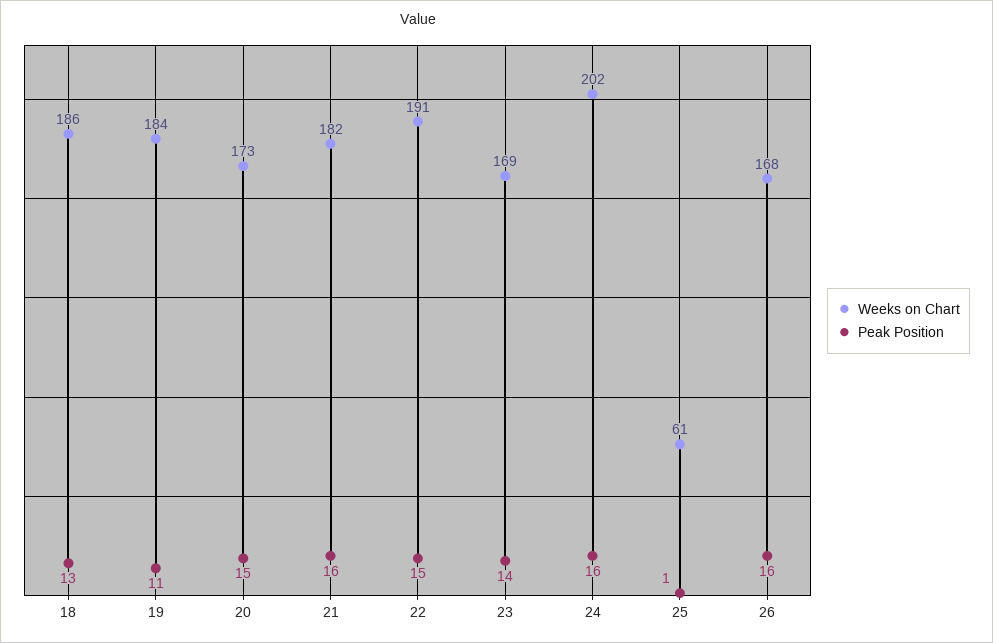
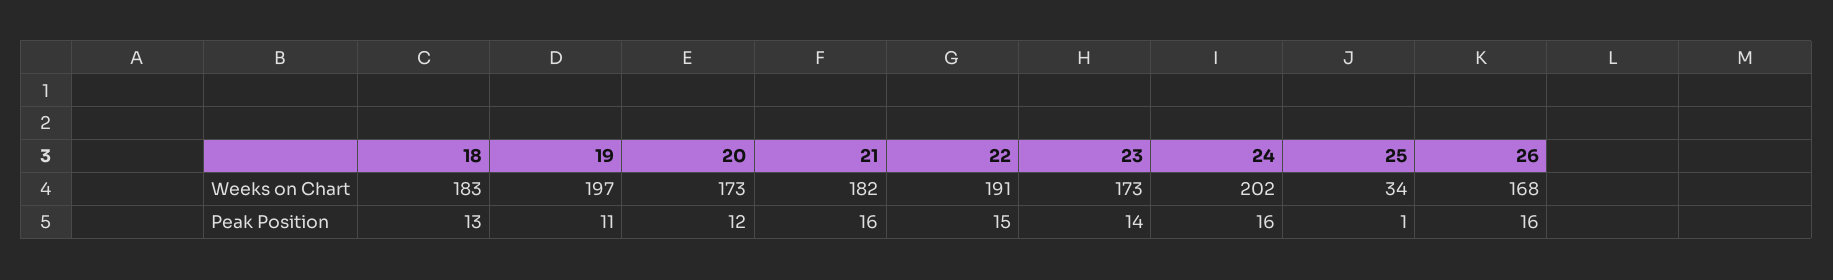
Weeks on Chart, 18: 186 -> 183
Weeks on Chart, 19: 184 -> 197
Peak Position, 20: 15 -> 12
Weeks on Chart, 23: 169 -> 173
Weeks on Chart, 25: 61 -> 34

